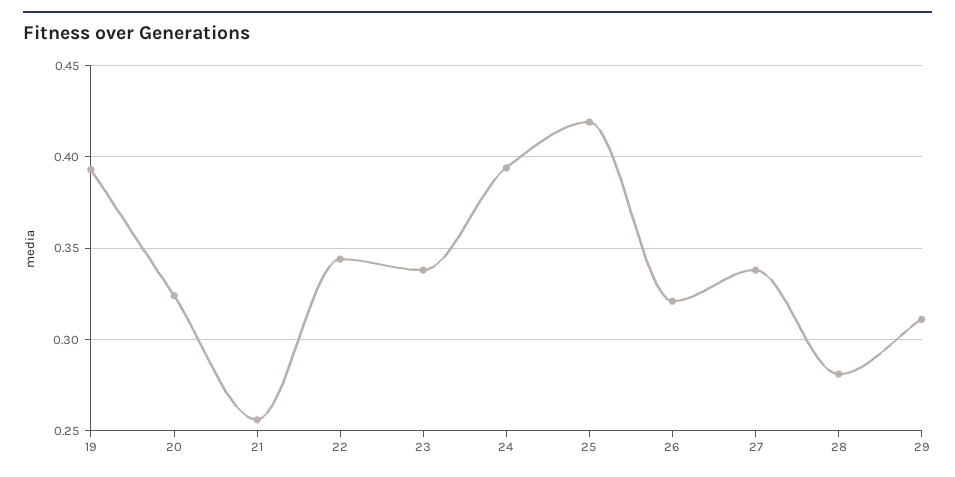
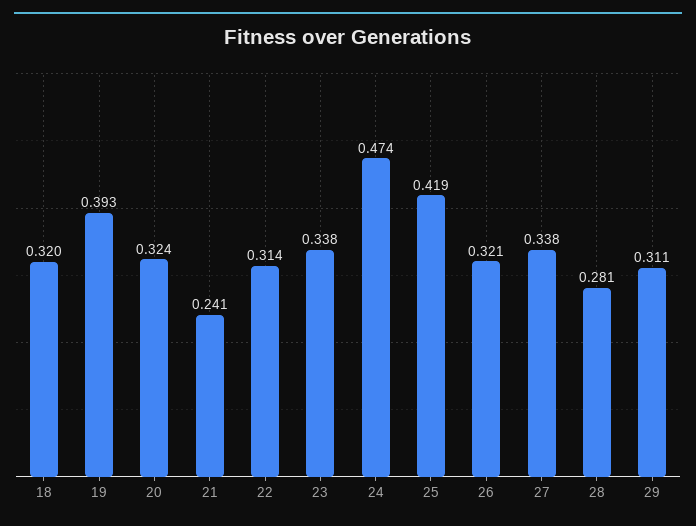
21: 0.255 -> 0.241
22: 0.345 -> 0.314
24: 0.395 -> 0.474
18: none -> 0.32

